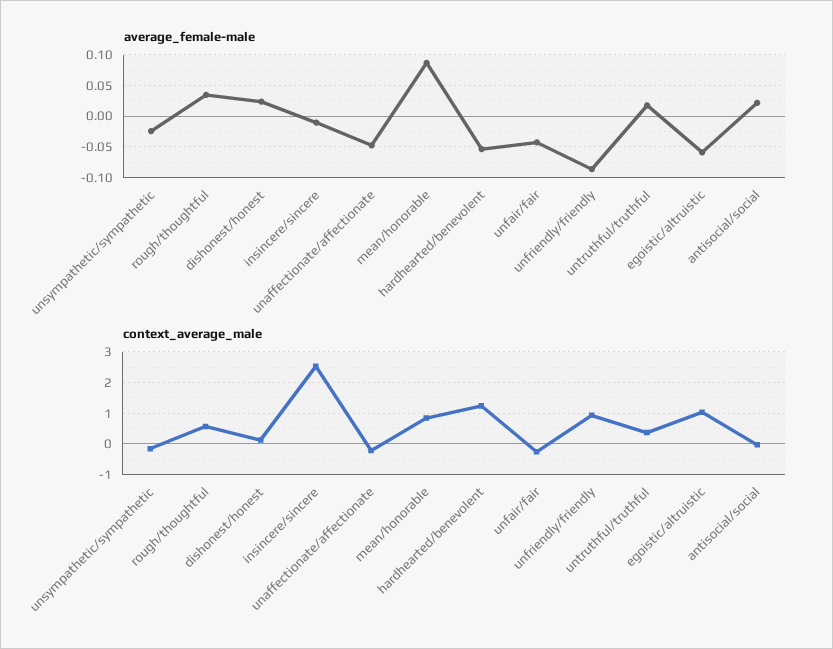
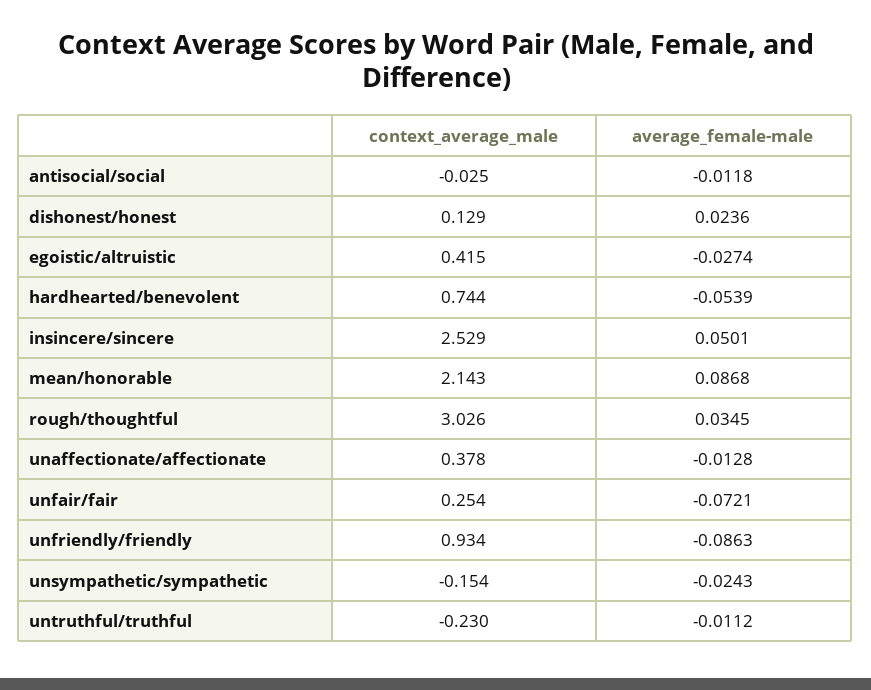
average_female-male, insincere/sincere: -0.01 -> 0.0501
average_female-male, unaffectionate/affectionate: -0.05 -> -0.0128
average_female-male, unfair/fair: -0.04 -> -0.0721
average_female-male, untruthful/truthful: 0.02 -> -0.0112
average_female-male, egoistic/altruistic: -0.06 -> -0.0274
average_female-male, antisocial/social: 0.02 -> -0.0118
context_average_male, rough/thoughtful: 0.6 -> 3.026
context_average_male, unaffectionate/affectionate: -0.2 -> 0.378
context_average_male, mean/honorable: 0.8 -> 2.143
context_average_male, hardhearted/benevolent: 1.2 -> 0.744
context_average_male, unfair/fair: -0.2 -> 0.254
context_average_male, untruthful/truthful: 0.4 -> -0.23
context_average_male, egoistic/altruistic: 1 -> 0.415

